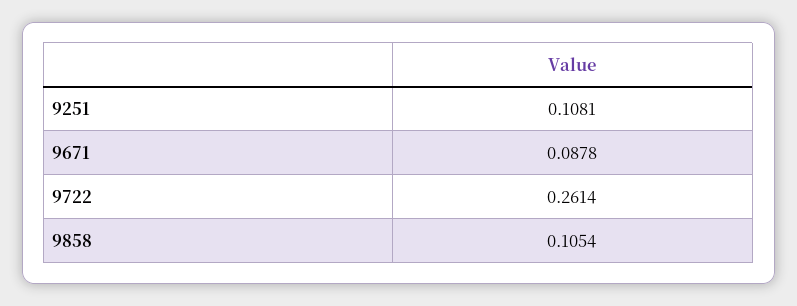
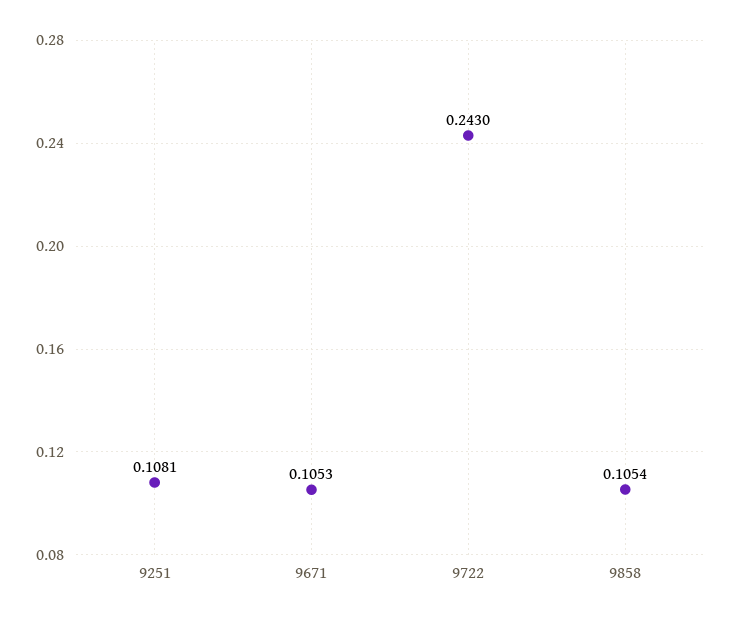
9671: 0.0878 -> 0.1053
9722: 0.2614 -> 0.243

